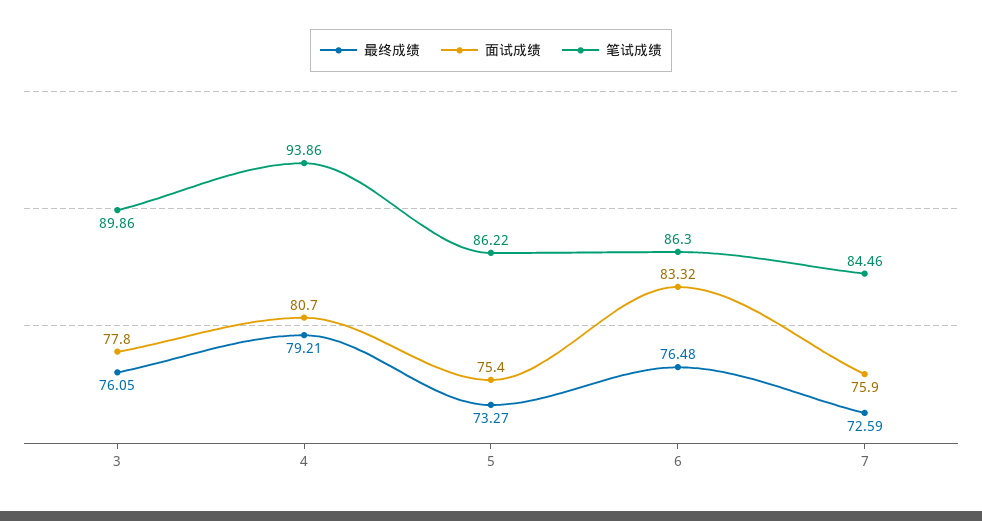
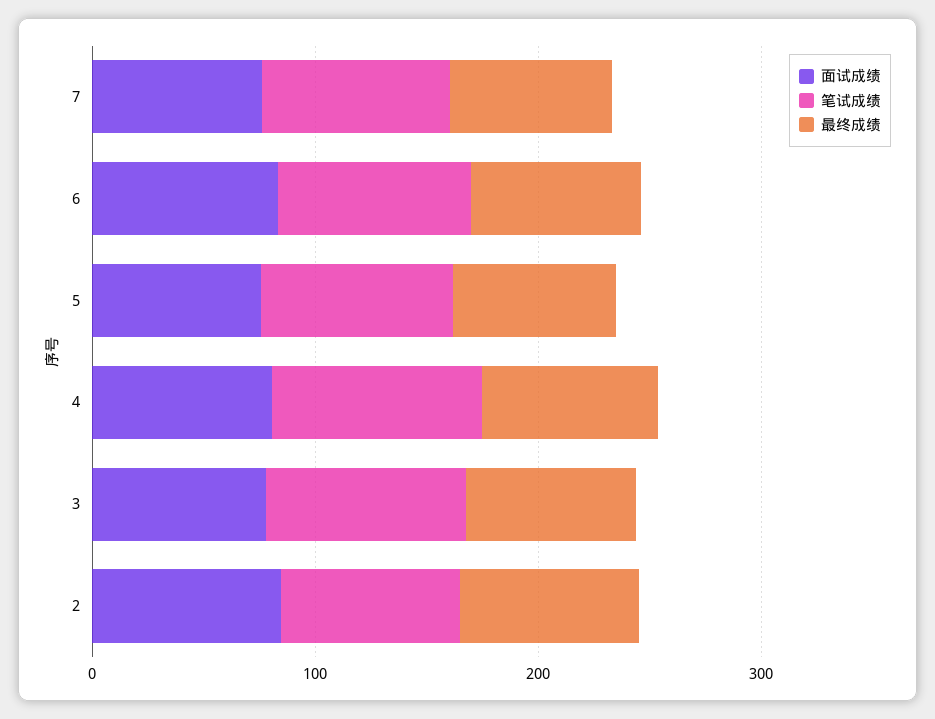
面试成绩, 2: none -> 80
笔试成绩, 2: none -> 80
最终成绩, 2: none -> 80

